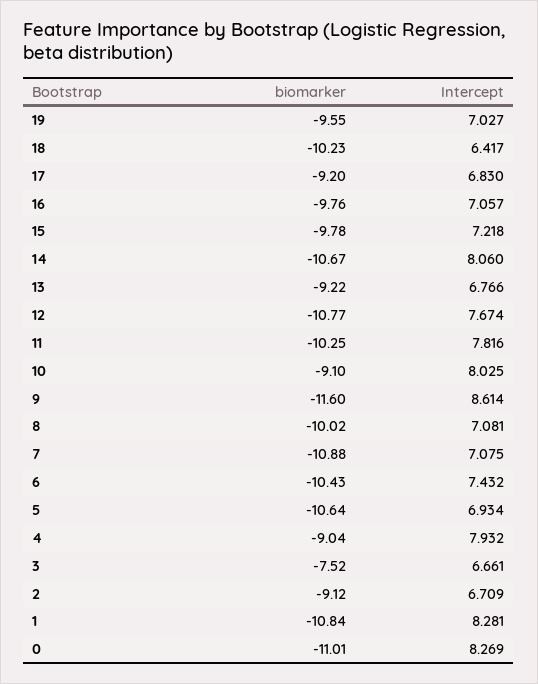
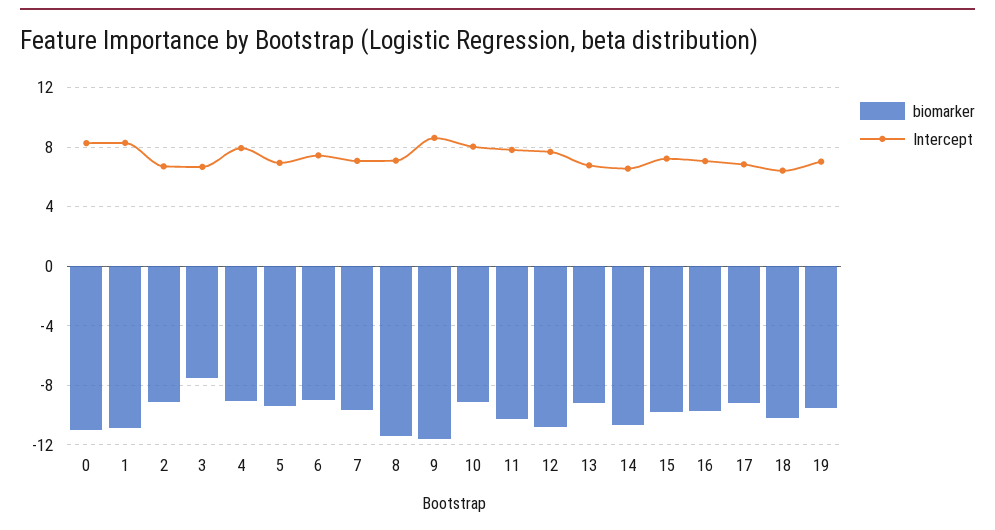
Intercept, 14: 8.06 -> 6.5
biomarker, 8: -10.02 -> -11.5
biomarker, 7: -10.88 -> -9.5
biomarker, 6: -10.43 -> -9
biomarker, 5: -10.64 -> -9.5

